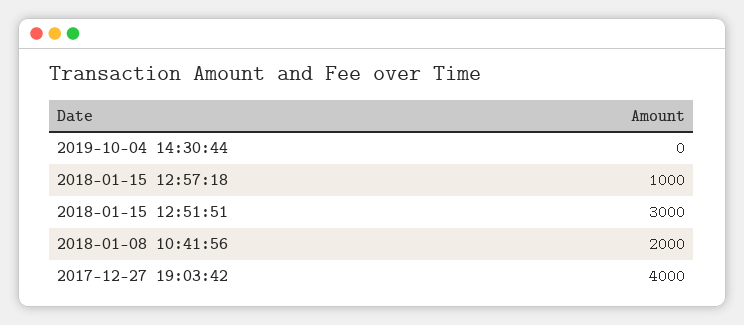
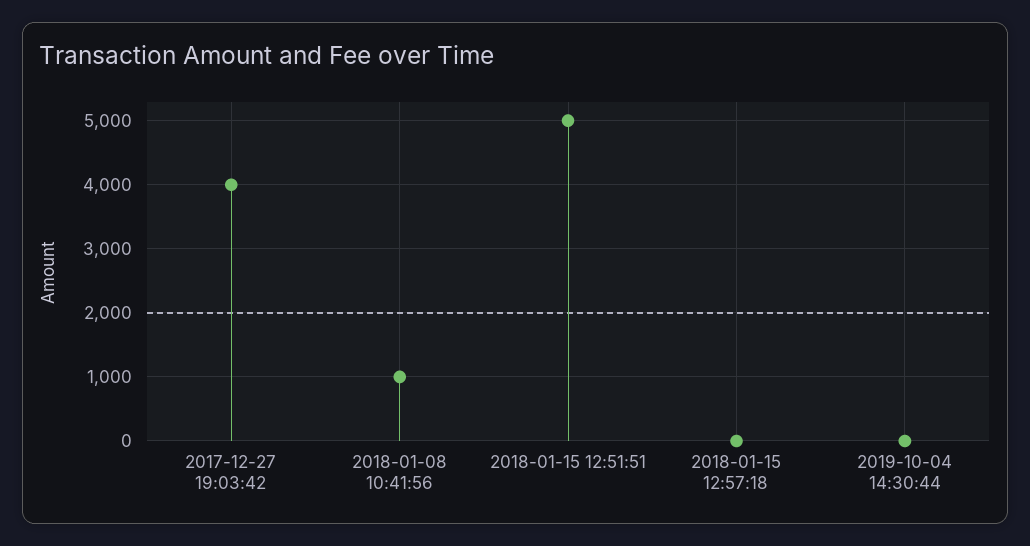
2018-01-15 12:57:18: 1000 -> 0
2018-01-15 12:51:51: 3000 -> 5000
2018-01-08 10:41:56: 2000 -> 1000

